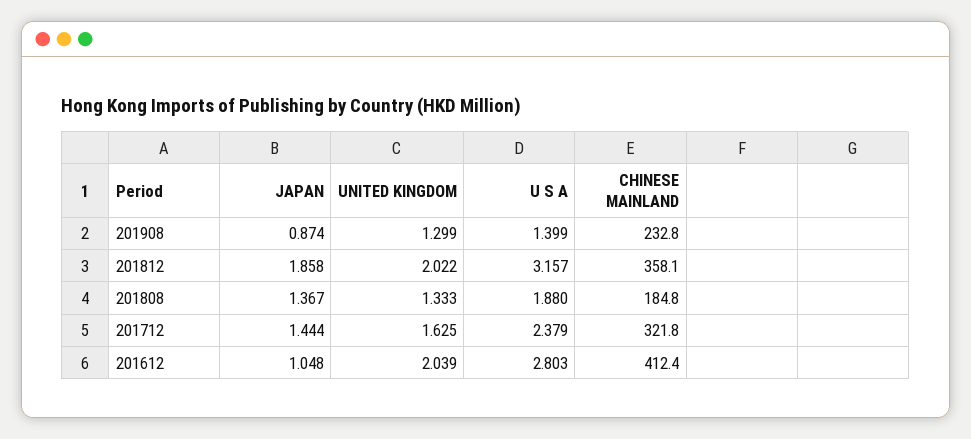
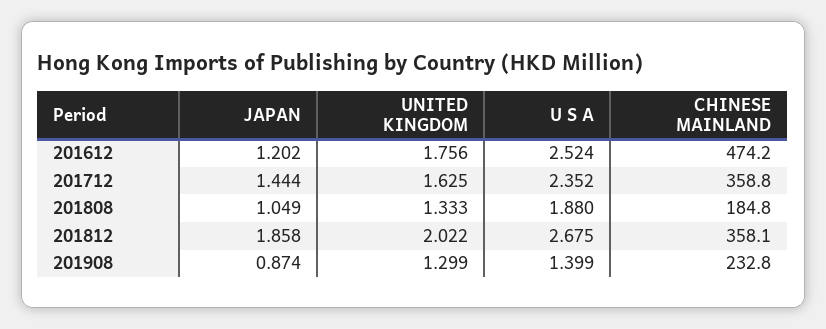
U S A, 201812: 3.157 -> 2.675
JAPAN, 201808: 1.367 -> 1.049
U S A, 201712: 2.379 -> 2.352
CHINESE MAINLAND, 201712: 321.8 -> 358.8
JAPAN, 201612: 1.048 -> 1.202
UNITED KINGDOM, 201612: 2.039 -> 1.756
U S A, 201612: 2.803 -> 2.524
CHINESE MAINLAND, 201612: 412.4 -> 474.2

